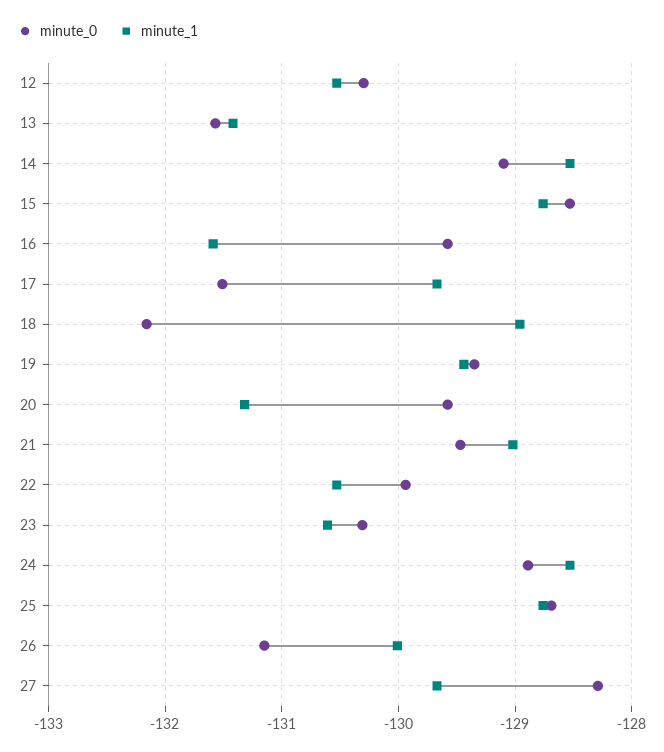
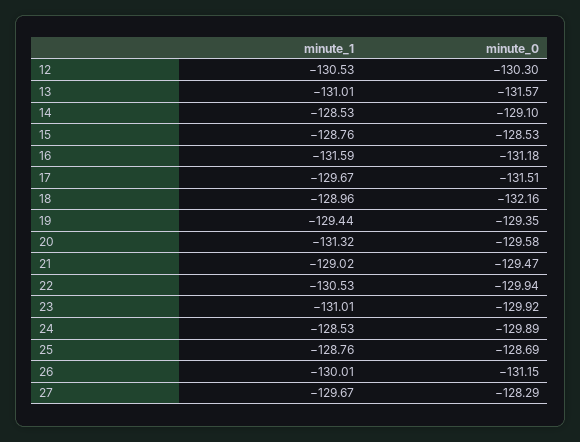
minute_1, 13: -131.4 -> -131.01
minute_0, 16: -129.6 -> -131.18
minute_0, 23: -130.3 -> -129.92
minute_1, 23: -130.6 -> -131.01
minute_0, 24: -128.9 -> -129.89

